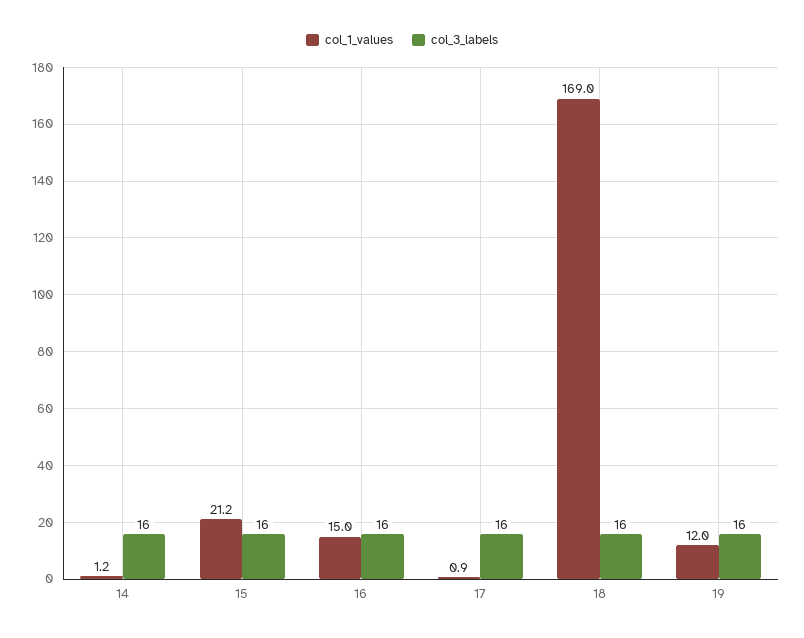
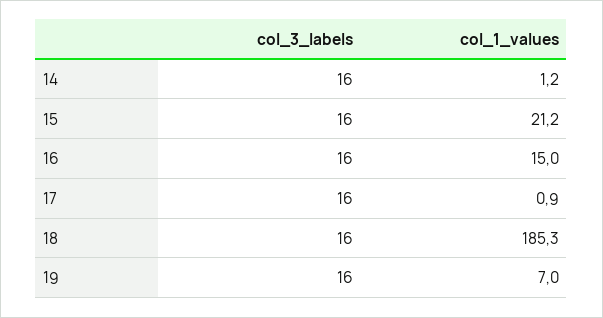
col_1_values, 18: 169 -> 185.3
col_1_values, 19: 12 -> 7

